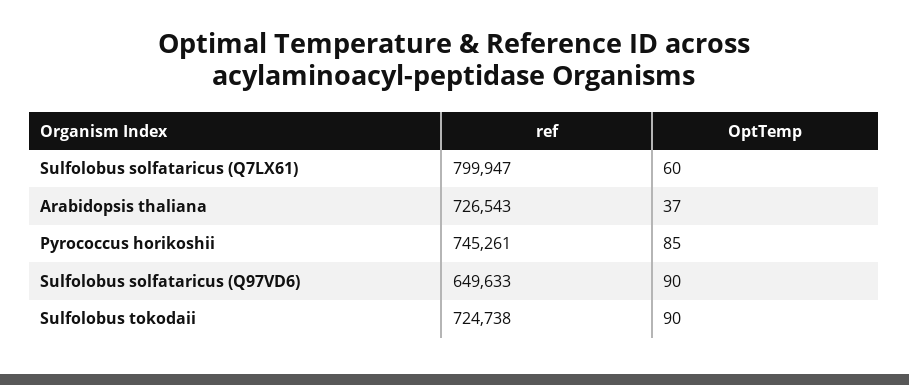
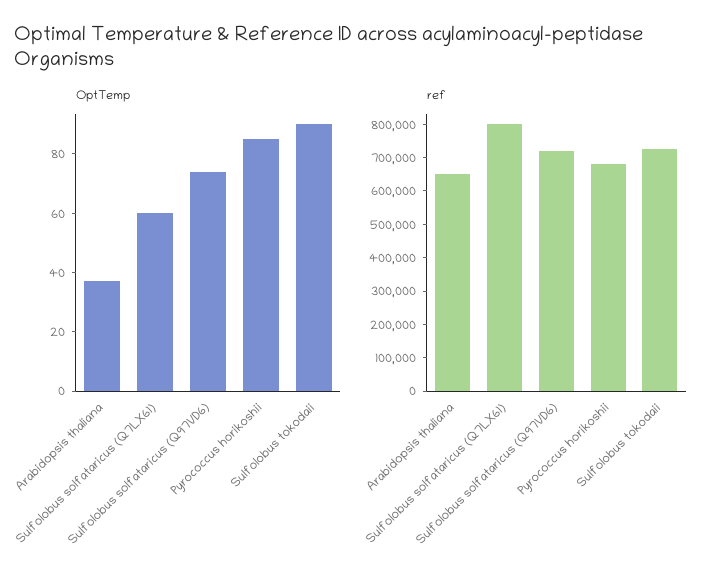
ref, Arabidopsis thaliana: 726543 -> 650000
ref, Pyrococcus horikoshii: 745261 -> 675000
ref, Sulfolobus solfataricus (Q97VD6): 649633 -> 725000
OptTemp, Sulfolobus solfataricus (Q97VD6): 90 -> 75

